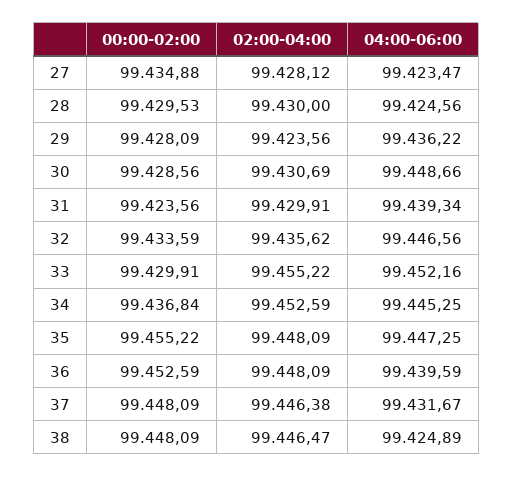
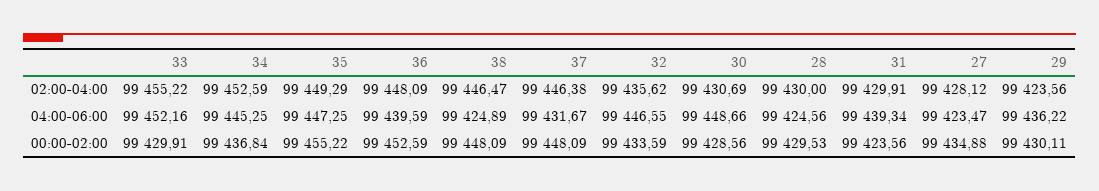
00:00-02:00, 29: 99428.09 -> 99430.11
04:00-06:00, 32: 99446.56 -> 99446.55
02:00-04:00, 35: 99448.09 -> 99449.29

